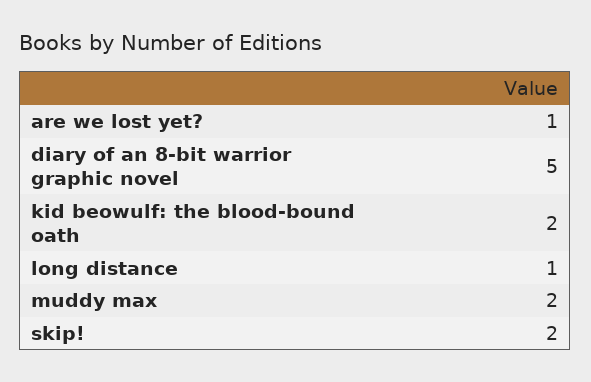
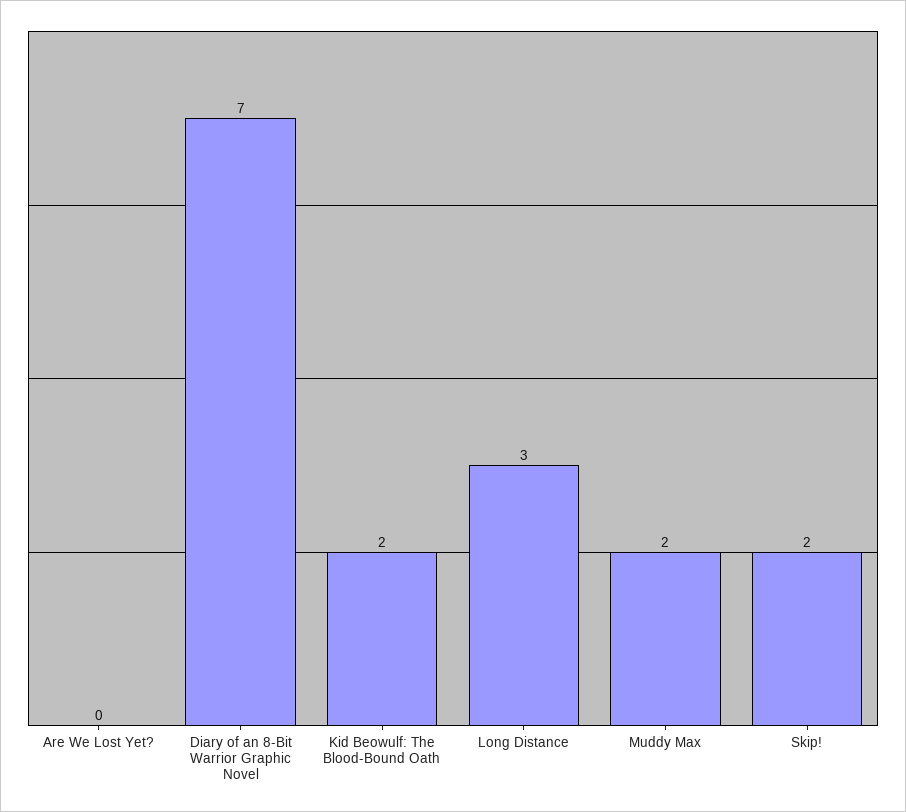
are we lost yet?: 1 -> 0
diary of an 8-bit warrior graphic novel: 5 -> 7
long distance: 1 -> 3

